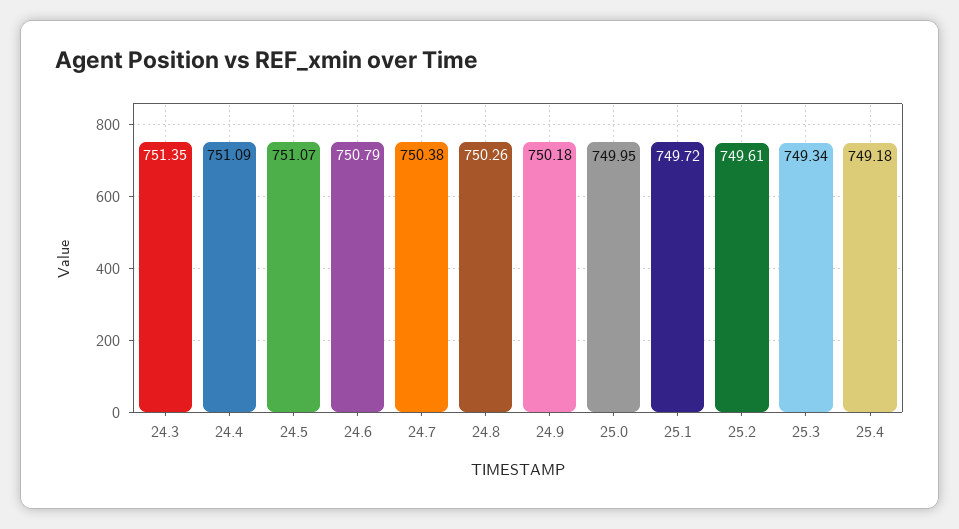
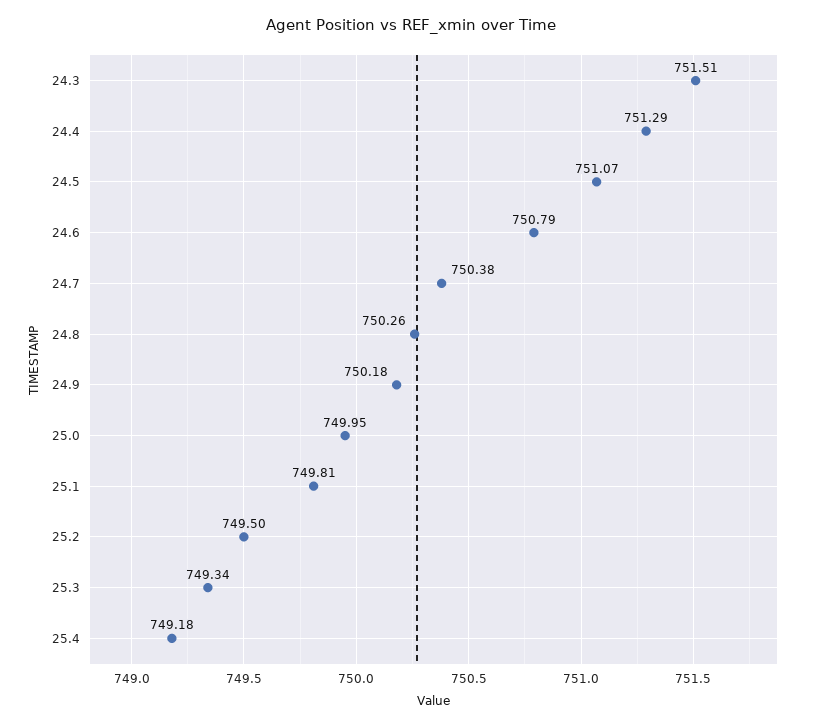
24.3: 751.35 -> 751.51
24.4: 751.09 -> 751.29
25.1: 749.72 -> 749.81
25.2: 749.61 -> 749.5

